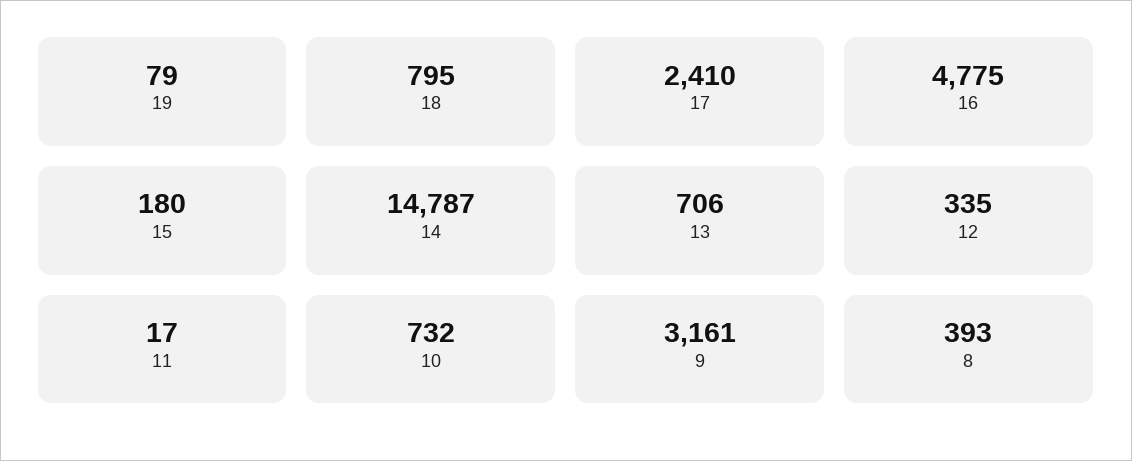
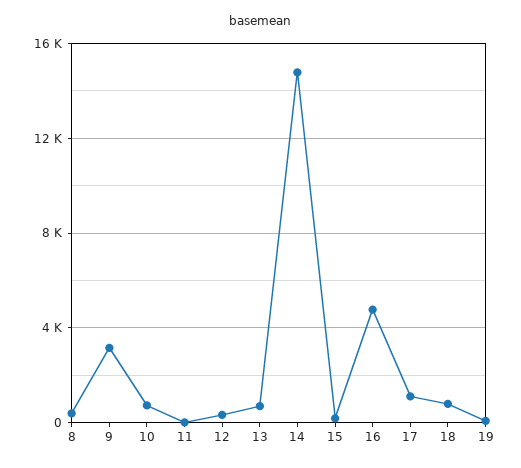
17: 2410 -> 1000

